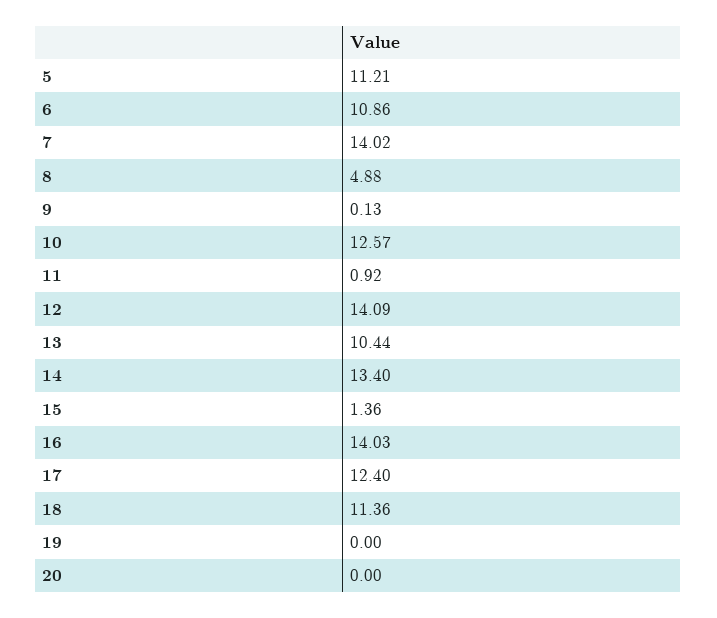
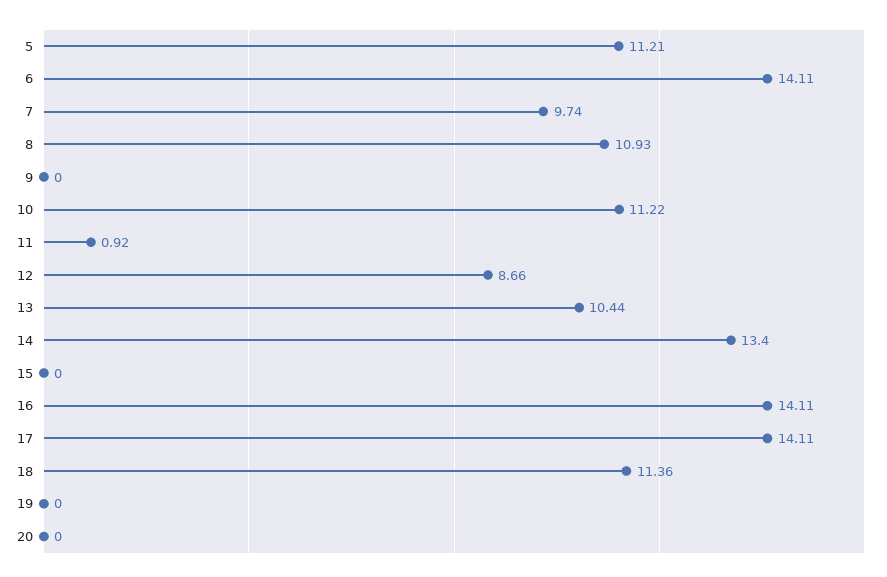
6: 10.86 -> 14.11
7: 14.02 -> 9.74
8: 4.88 -> 10.93
9: 0.13 -> 0
10: 12.57 -> 11.22
12: 14.09 -> 8.66
15: 1.36 -> 0
16: 14.03 -> 14.11
17: 12.4 -> 14.11

